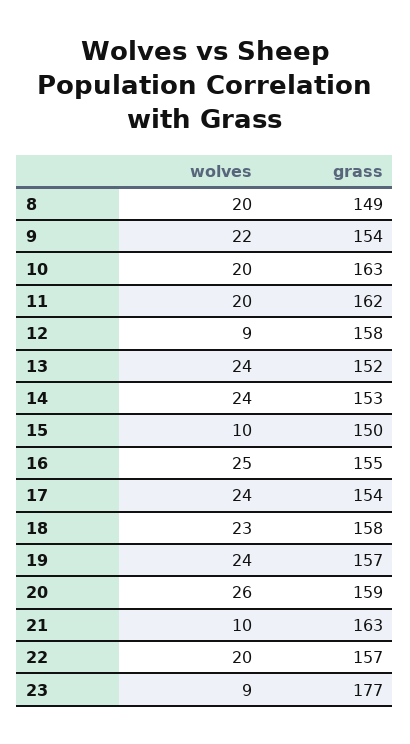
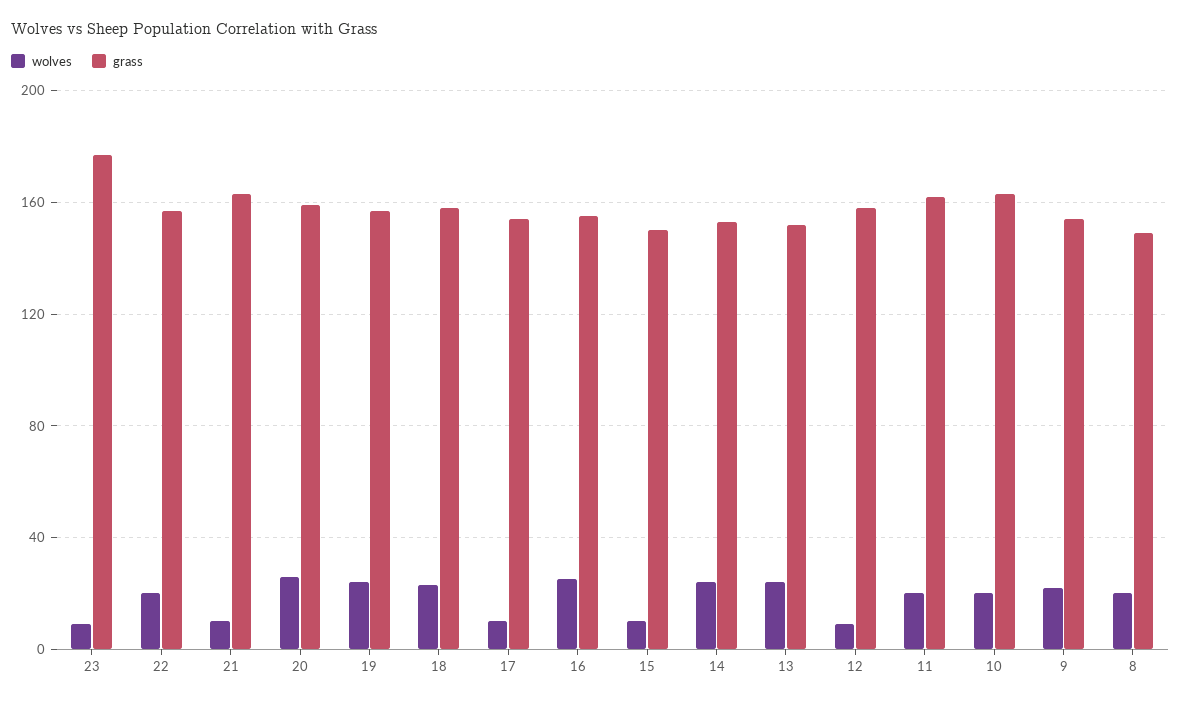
wolves, 17: 24 -> 10

